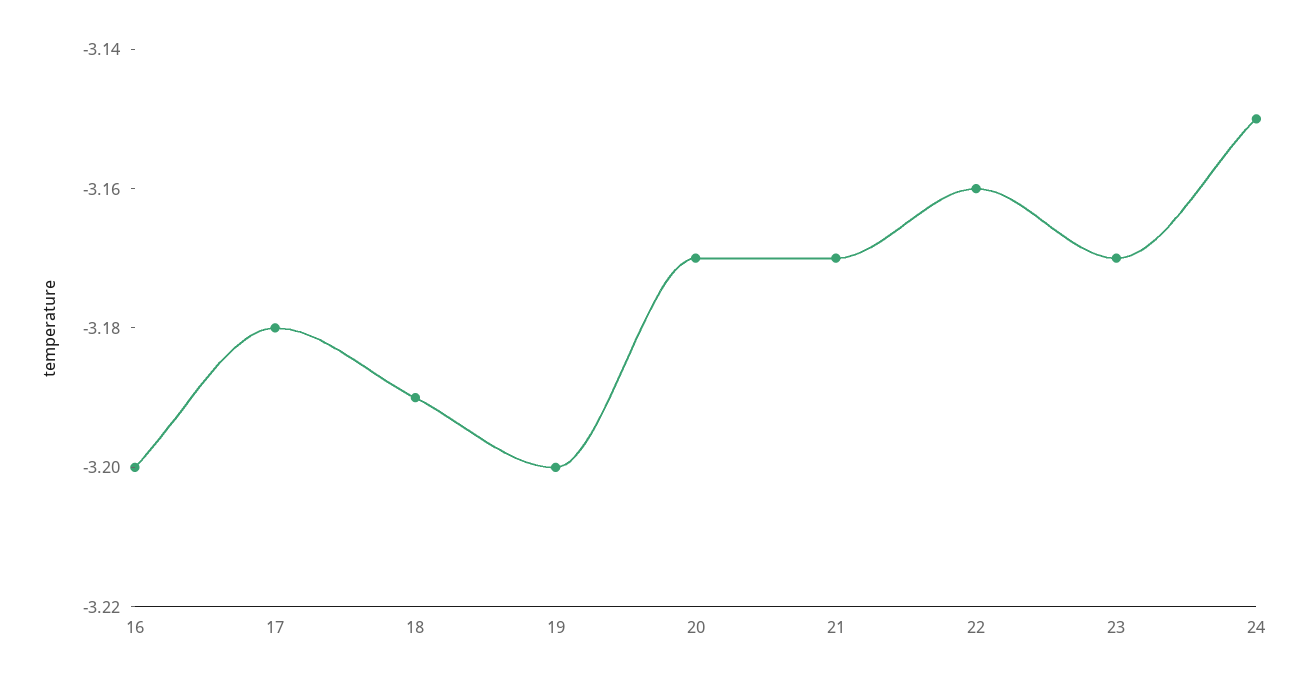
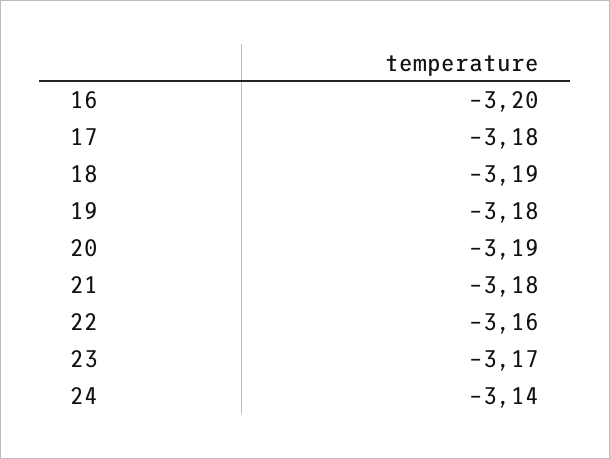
19: -3.2 -> -3.18
20: -3.17 -> -3.19
21: -3.17 -> -3.18
24: -3.15 -> -3.14

